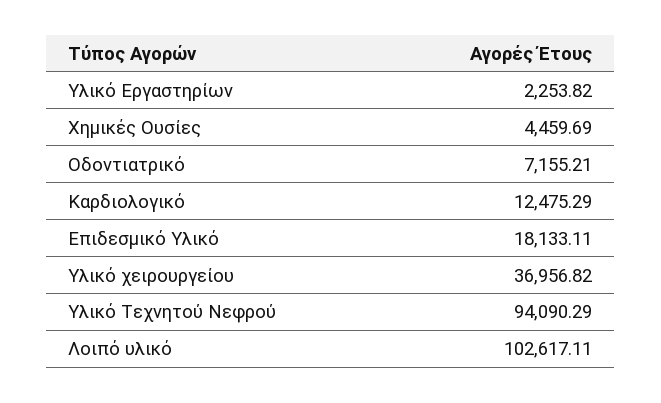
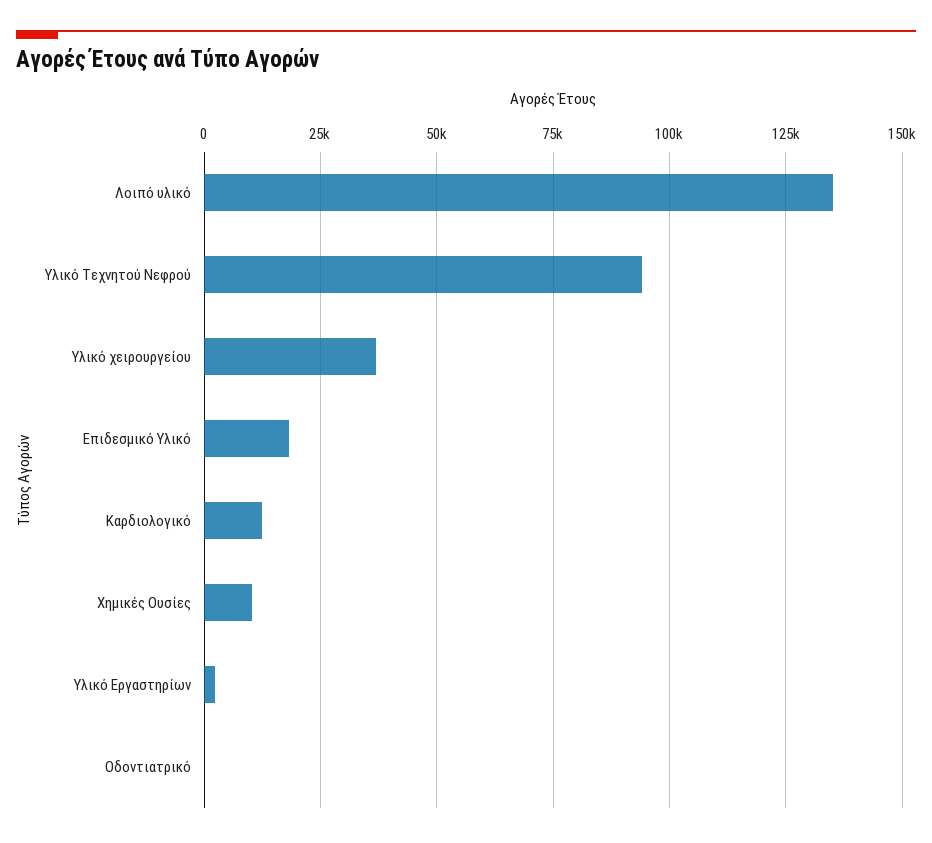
Χημικές Ουσίες: 4459.69 -> 10000
Οδοντιατρικό: 7155.21 -> 0
Λοιπό υλικό: 102617.11 -> 135000

